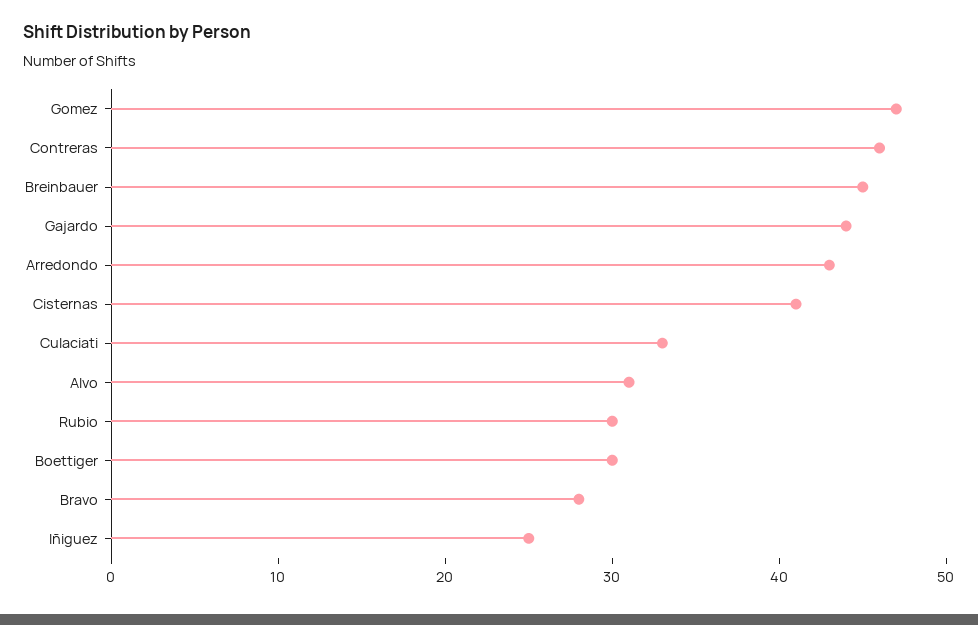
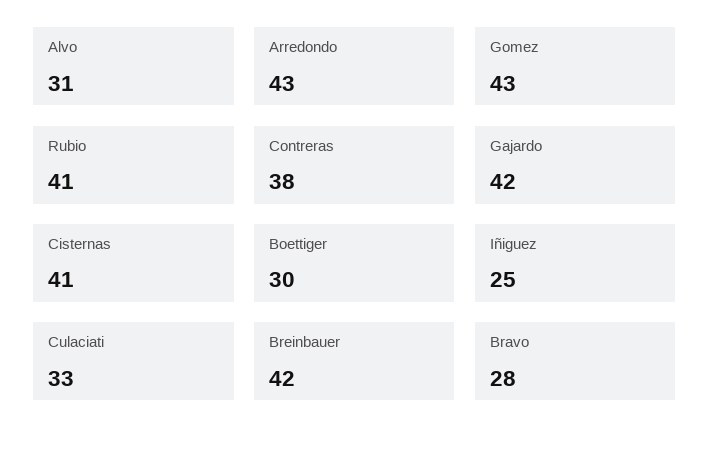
Gomez: 47 -> 43
Contreras: 46 -> 38
Breinbauer: 45 -> 42
Gajardo: 44 -> 42
Rubio: 30 -> 41

